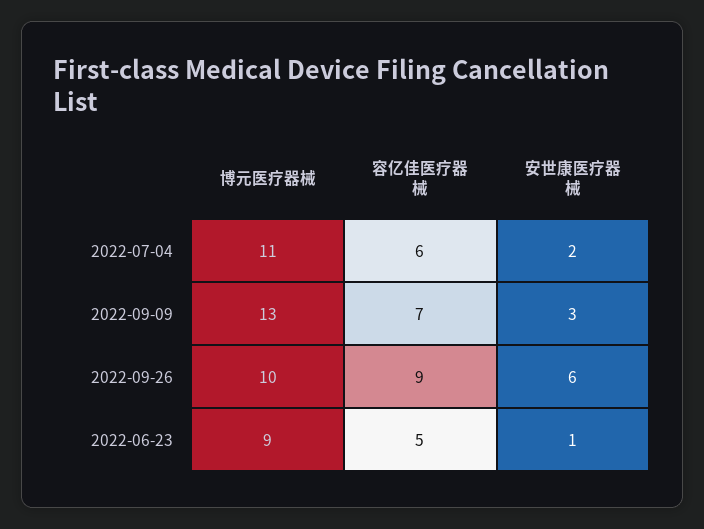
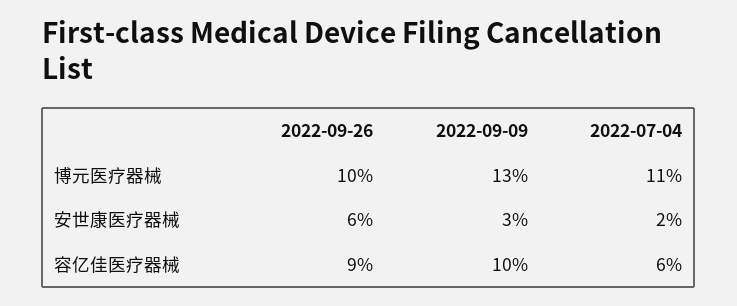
容亿佳医疗器械, 2022-09-09: 7 -> 10
博元医疗器械, 2022-06-23: 9 -> none
容亿佳医疗器械, 2022-06-23: 5 -> none
安世康医疗器械, 2022-06-23: 1 -> none

